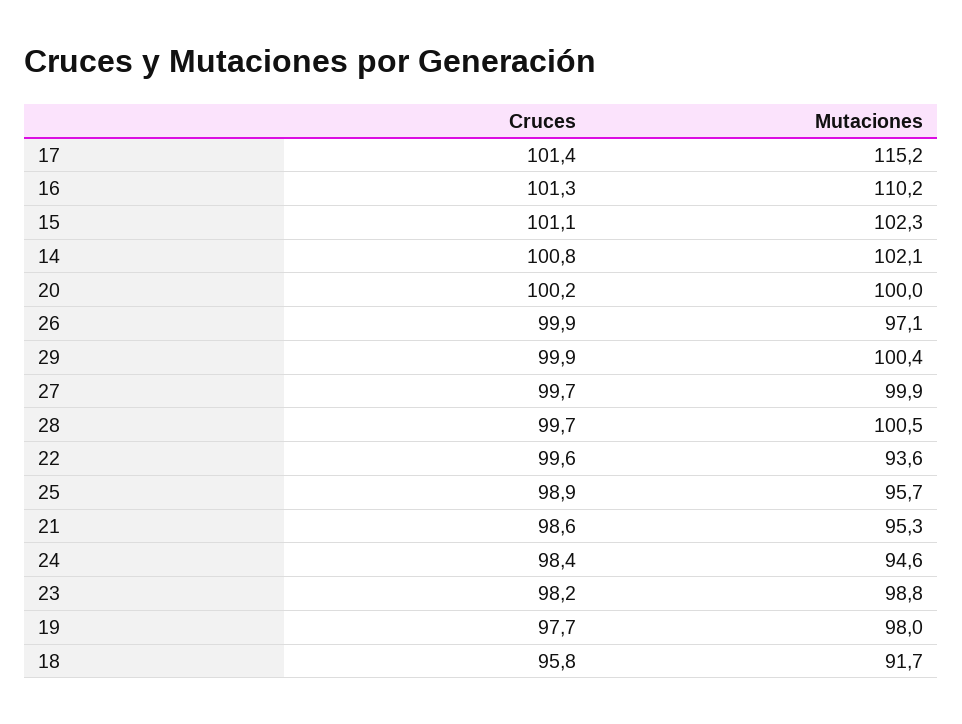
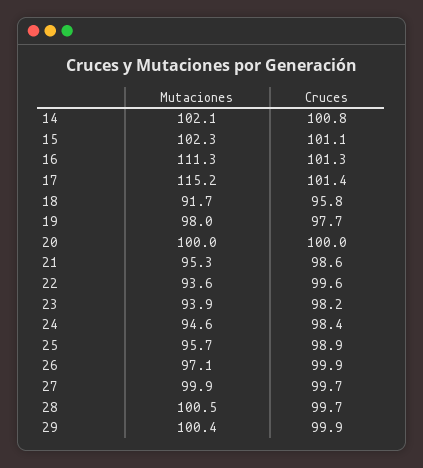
Mutaciones, 16: 110.2 -> 111.3
Cruces, 20: 100.2 -> 100
Mutaciones, 23: 98.8 -> 93.9

